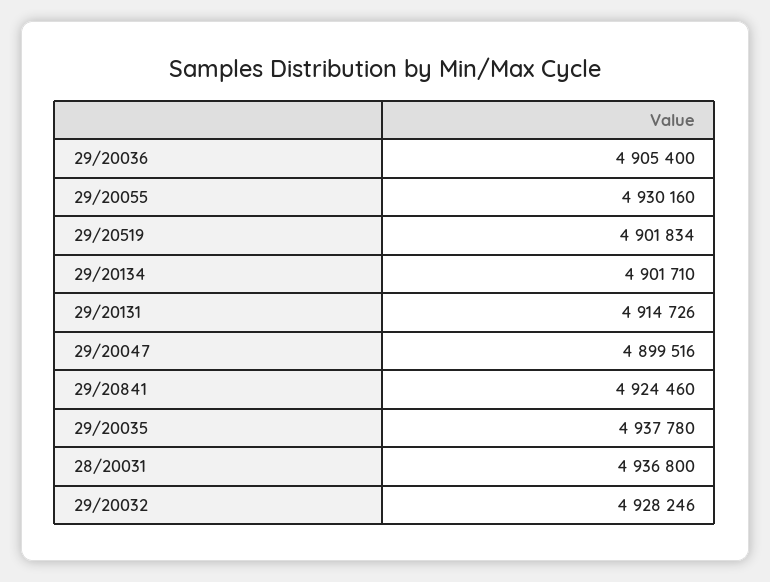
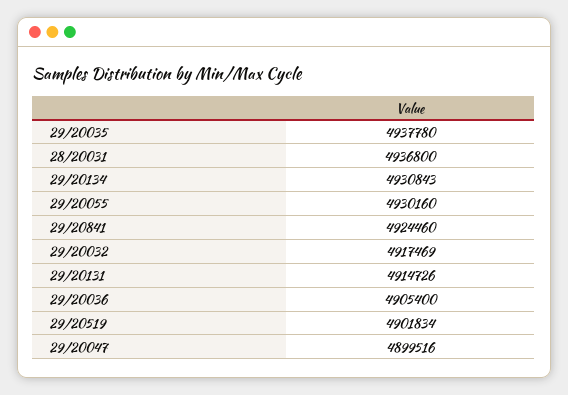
29/20134: 4901710 -> 4930843
29/20032: 4928246 -> 4917469

